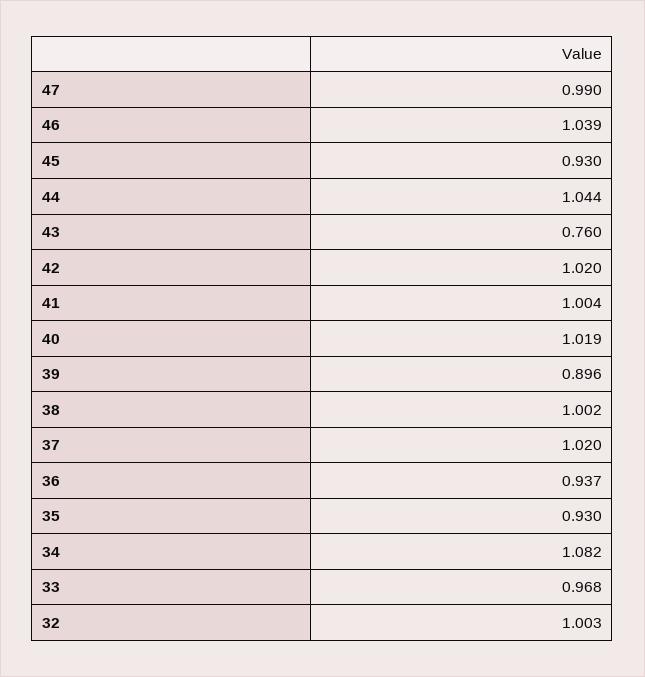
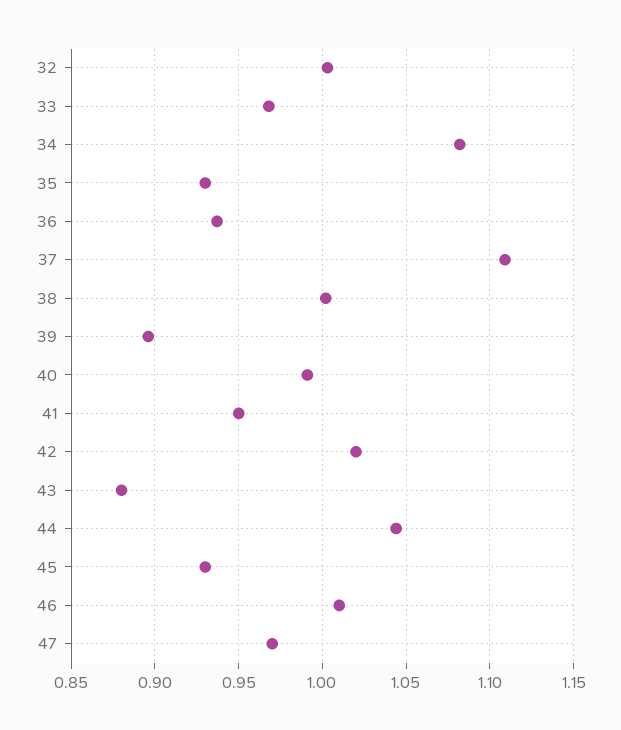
47: 0.99 -> 0.97
46: 1.039 -> 1.01
43: 0.76 -> 0.88
41: 1.004 -> 0.95
40: 1.019 -> 0.99
37: 1.02 -> 1.11

